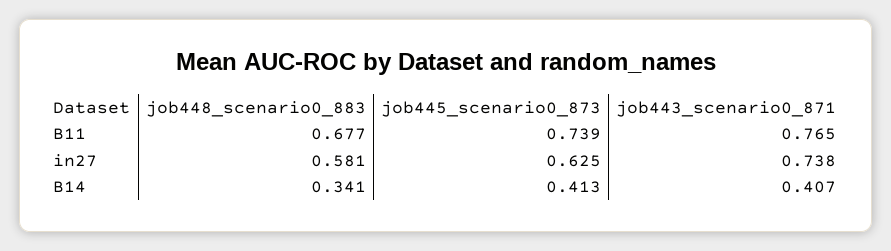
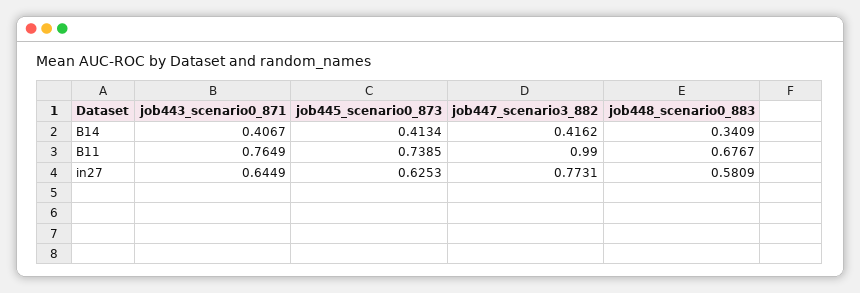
job443_scenario0_871, in27: 0.738 -> 0.6449
job447_scenario3_882, B14: none -> 0.4162
job447_scenario3_882, B11: none -> 0.99
job447_scenario3_882, in27: none -> 0.7731

